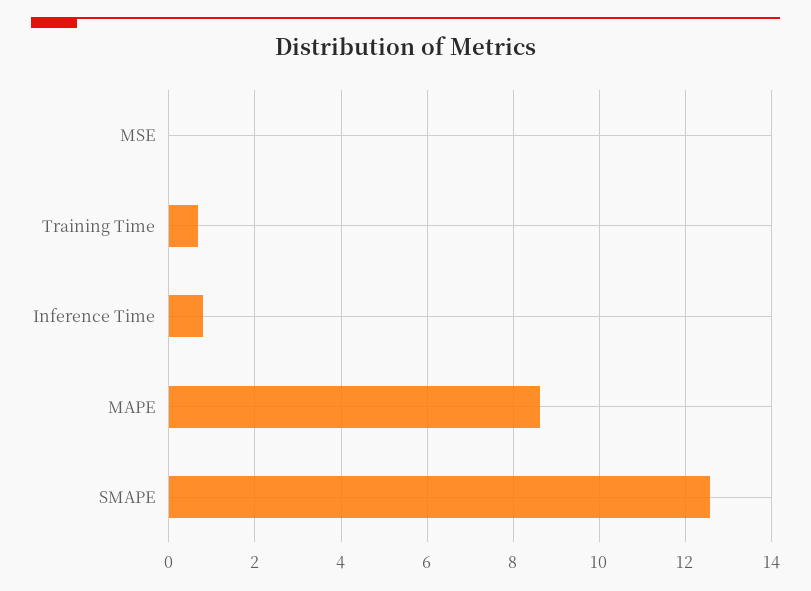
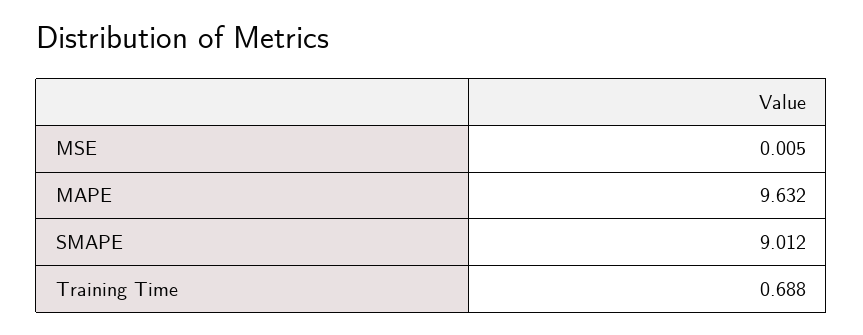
Inference Time: 0.8 -> none
MAPE: 8.6 -> 9.632
SMAPE: 12.6 -> 9.012

